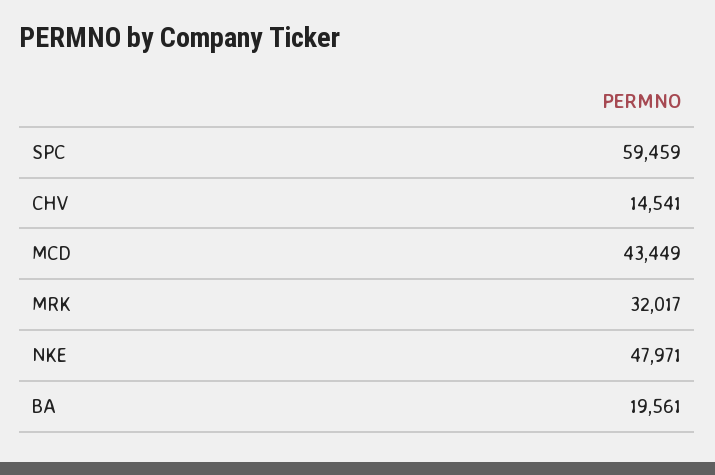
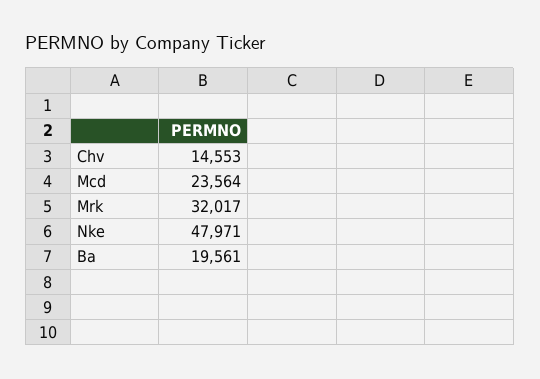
SPC: 59459 -> none
CHV: 14541 -> 14553
MCD: 43449 -> 23564

